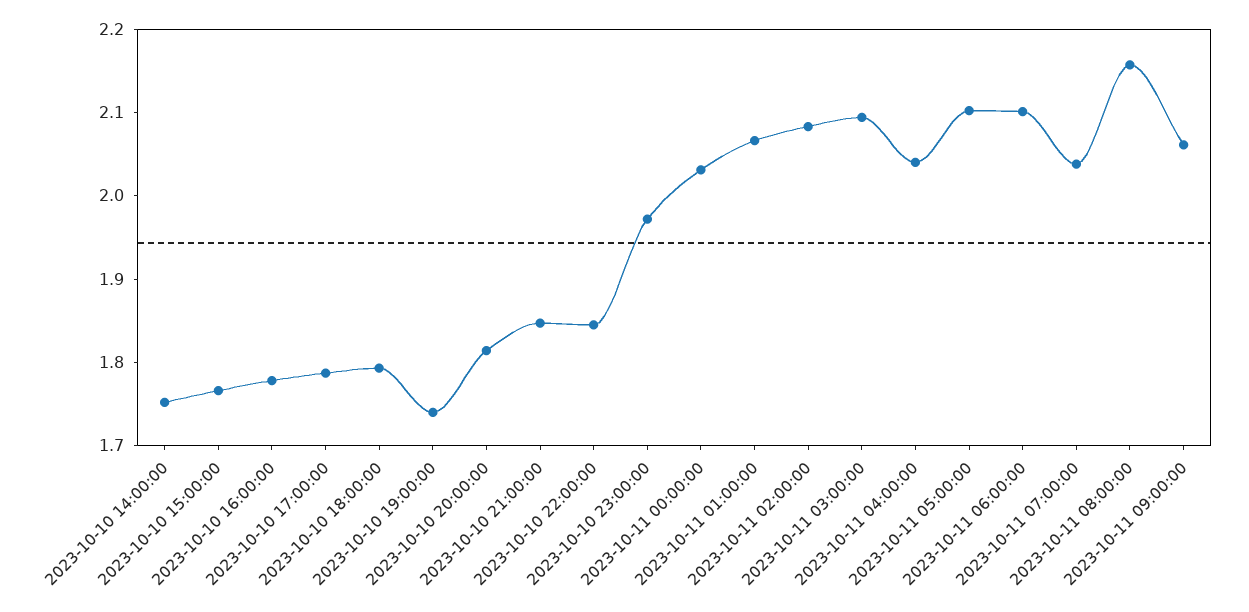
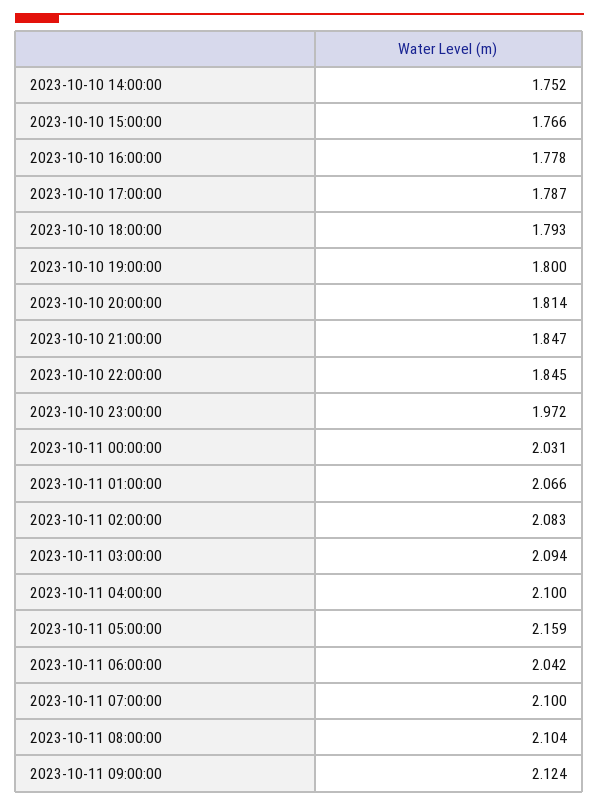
2023-10-10 19:00:00: 1.74 -> 1.8
2023-10-11 04:00:00: 2.04 -> 2.1
2023-10-11 05:00:00: 2.1 -> 2.159
2023-10-11 06:00:00: 2.1 -> 2.042
2023-10-11 07:00:00: 2.04 -> 2.1
2023-10-11 08:00:00: 2.16 -> 2.104
2023-10-11 09:00:00: 2.06 -> 2.124

